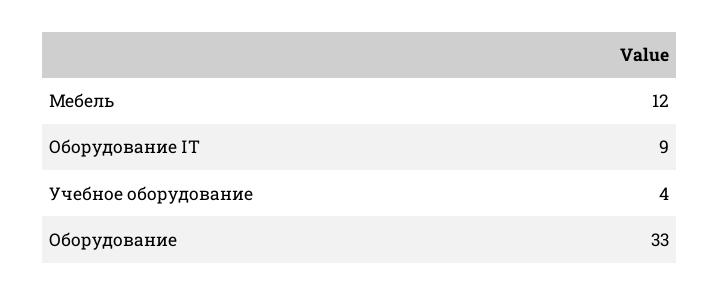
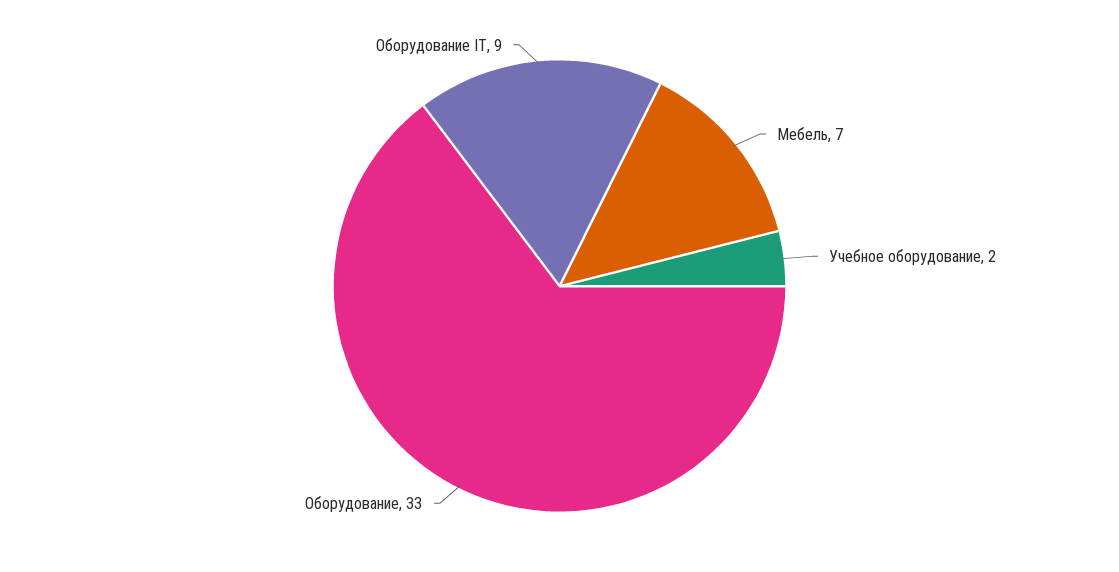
Мебель: 12 -> 7
Учебное оборудование: 4 -> 2

